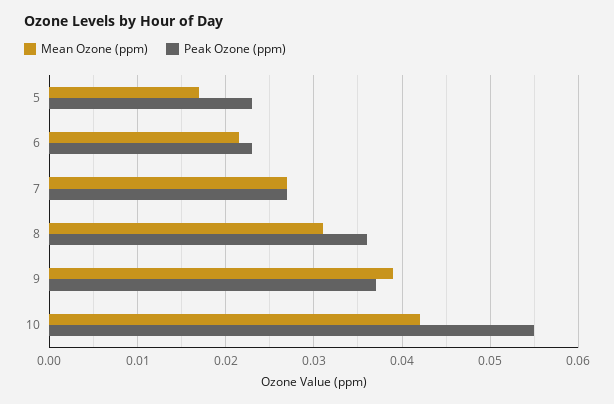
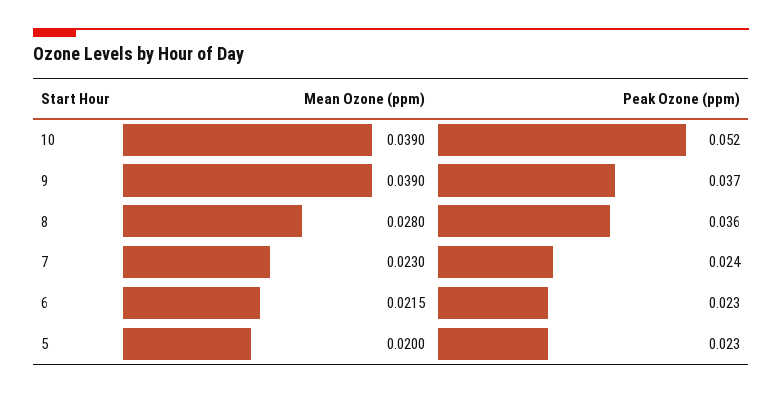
Mean Ozone (ppm), 5: 0.017 -> 0.02
Mean Ozone (ppm), 7: 0.027 -> 0.023
Peak Ozone (ppm), 7: 0.027 -> 0.024
Mean Ozone (ppm), 8: 0.031 -> 0.028
Mean Ozone (ppm), 10: 0.042 -> 0.039
Peak Ozone (ppm), 10: 0.055 -> 0.052

